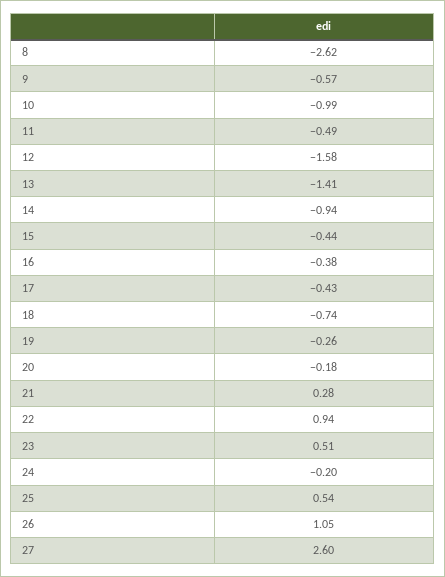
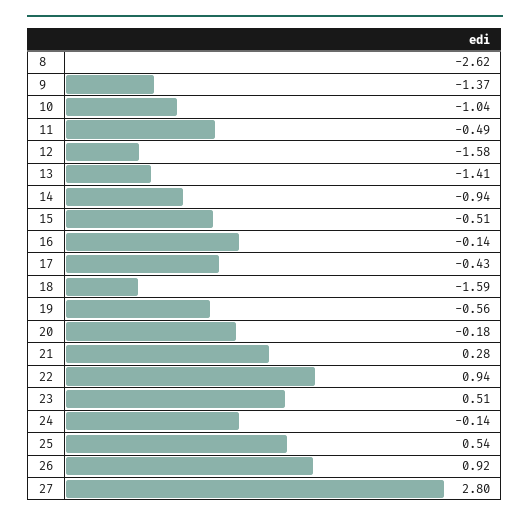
9: -0.57 -> -1.37
10: -0.99 -> -1.04
15: -0.44 -> -0.51
16: -0.38 -> -0.14
18: -0.74 -> -1.59
19: -0.26 -> -0.56
24: -0.2 -> -0.14
26: 1.05 -> 0.92
27: 2.6 -> 2.8

